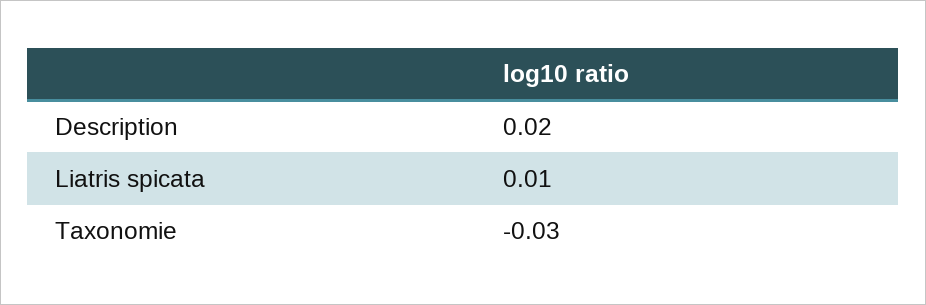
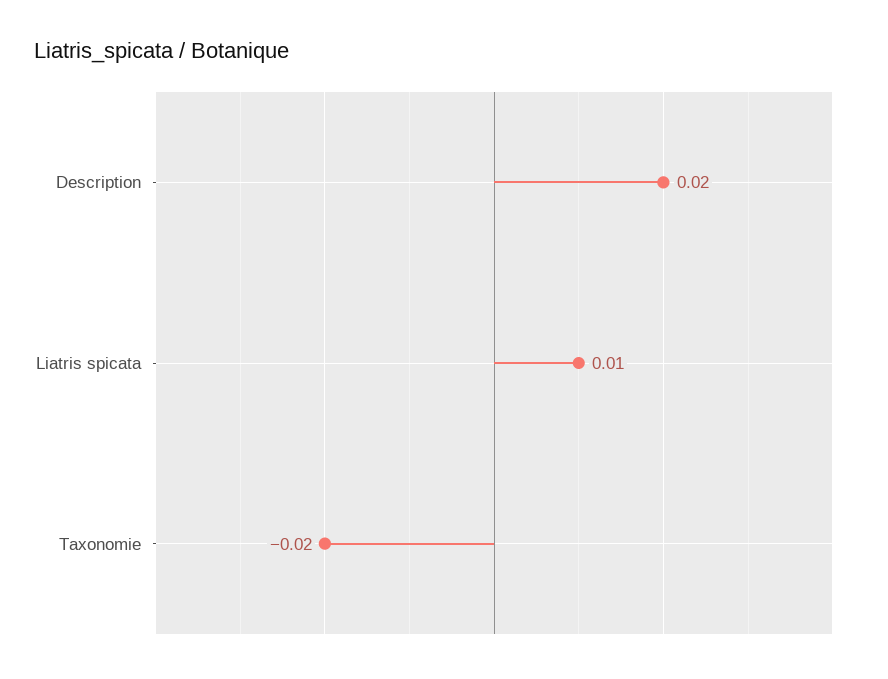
Taxonomie: -0.03 -> -0.02

